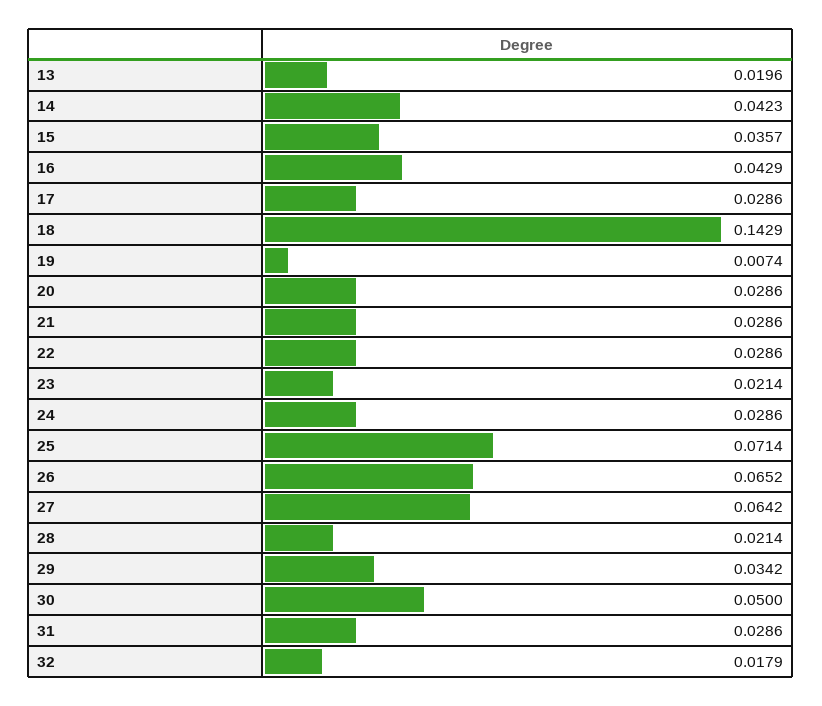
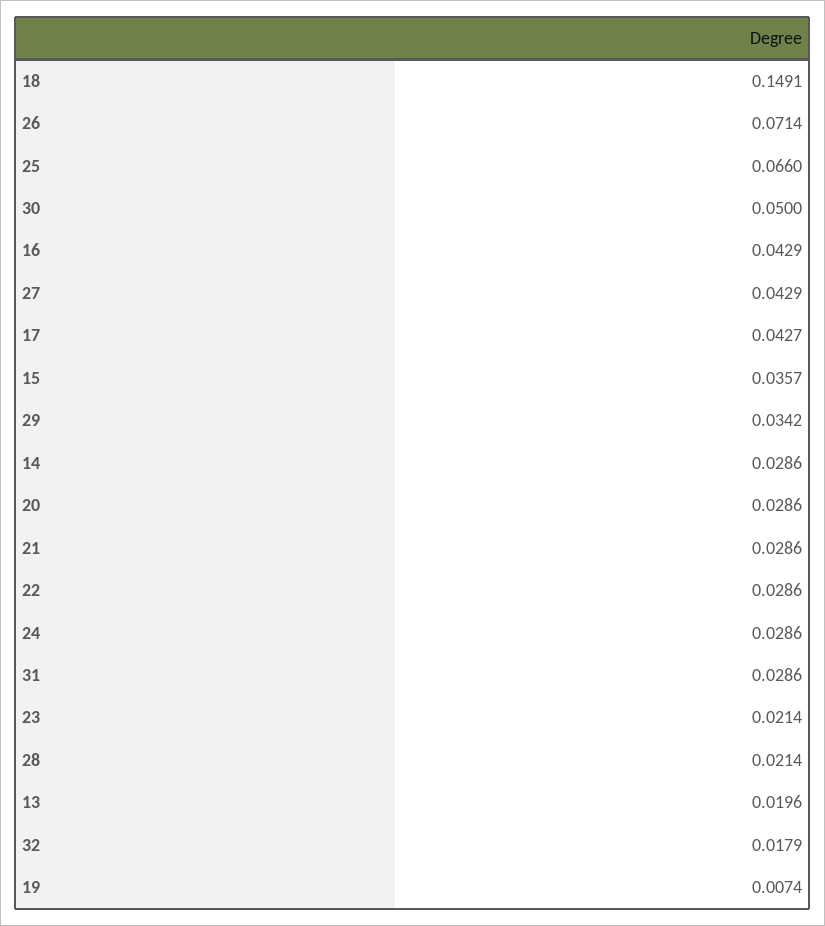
14: 0.0423 -> 0.0286
17: 0.0286 -> 0.0427
18: 0.1429 -> 0.1491
25: 0.0714 -> 0.066
26: 0.0652 -> 0.0714
27: 0.0642 -> 0.0429

